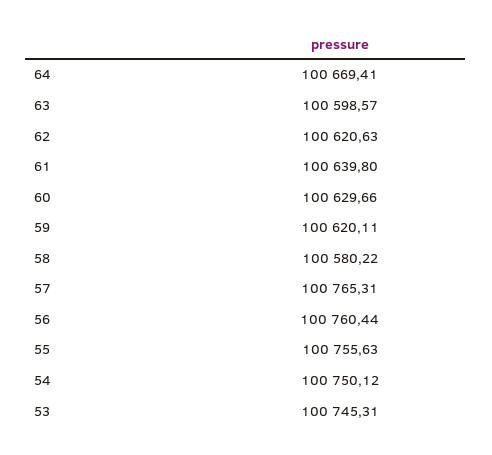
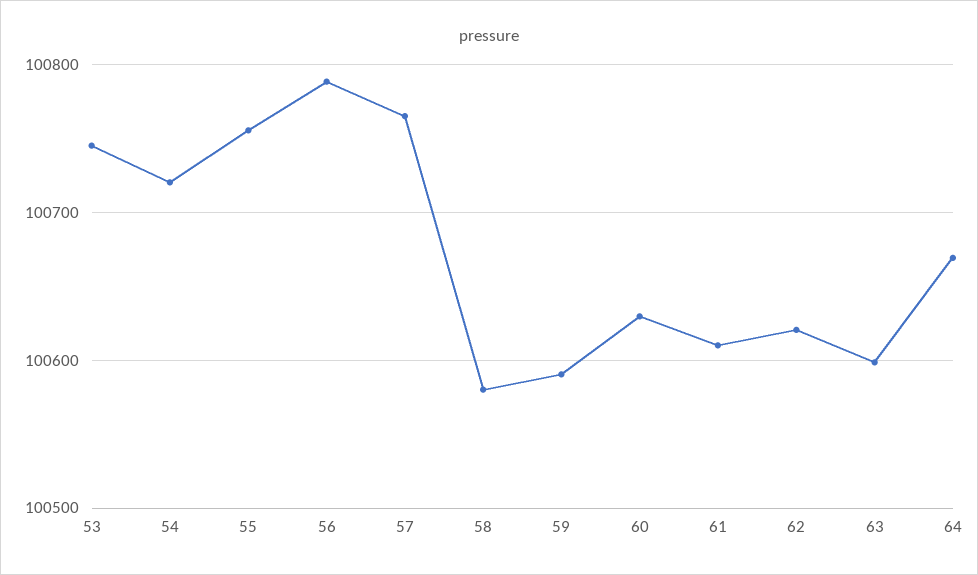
61: 100639.8 -> 100610
59: 100620.11 -> 100590
56: 100760.44 -> 100790
54: 100750.12 -> 100720

